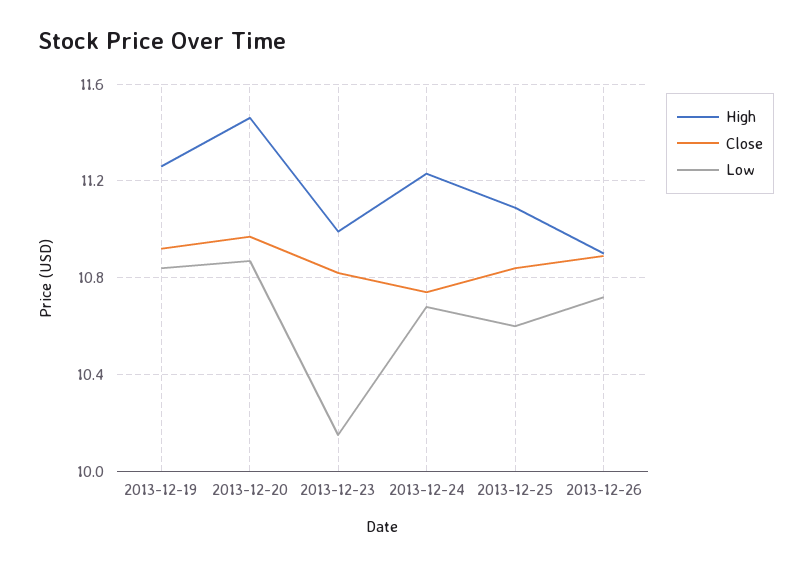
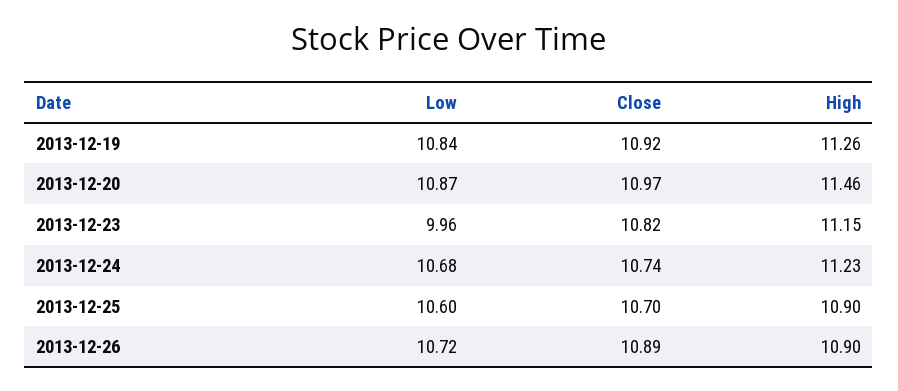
High, 2013-12-23: 11 -> 11.15
Low, 2013-12-23: 10.15 -> 9.96
High, 2013-12-25: 11.1 -> 10.9
Close, 2013-12-25: 10.85 -> 10.7

